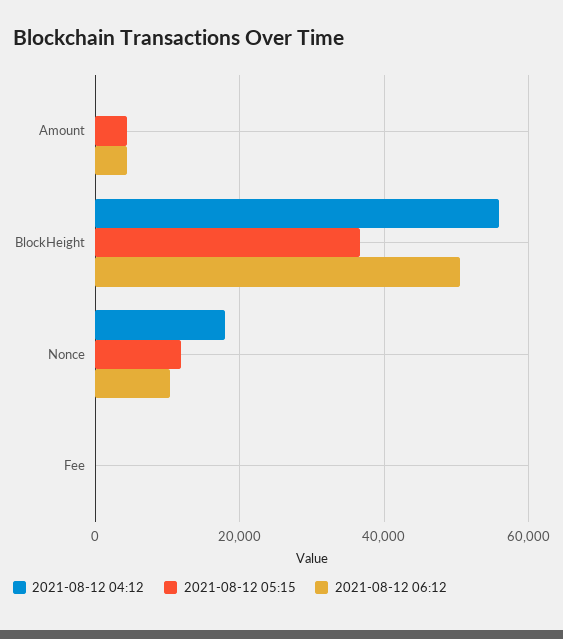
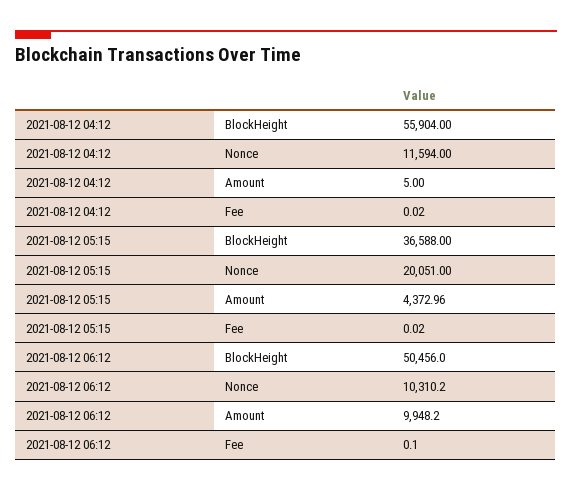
2021-08-12 06:12, Amount: 4000 -> 9948.2
2021-08-12 04:12, Nonce: 18000 -> 11594
2021-08-12 05:15, Nonce: 12000 -> 20051

